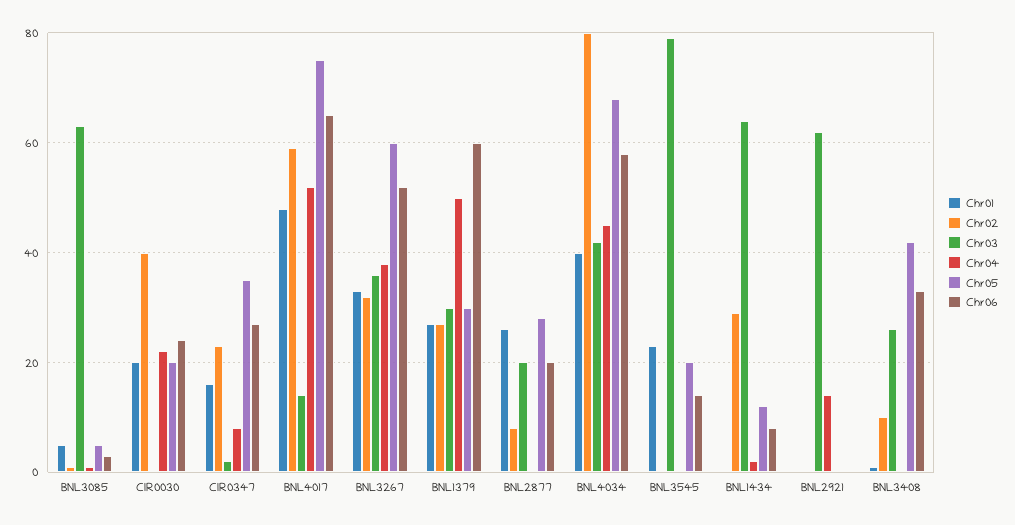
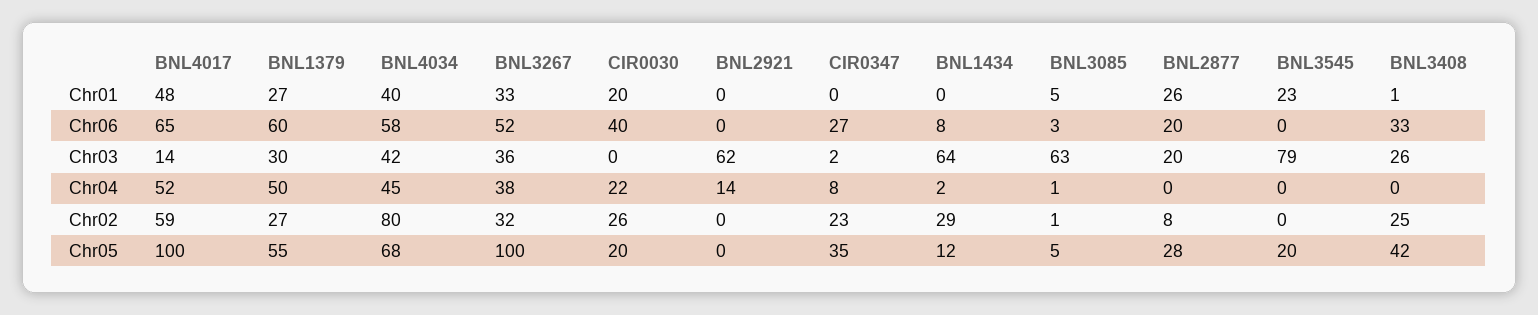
Chr02, CIR0030: 40 -> 26
Chr06, CIR0030: 25 -> 40
Chr01, CIR0347: 15 -> 0
Chr05, BNL4017: 75 -> 100
Chr05, BNL3267: 60 -> 100
Chr05, BNL1379: 30 -> 55
Chr06, BNL3545: 15 -> 0
Chr02, BNL3408: 10 -> 25

